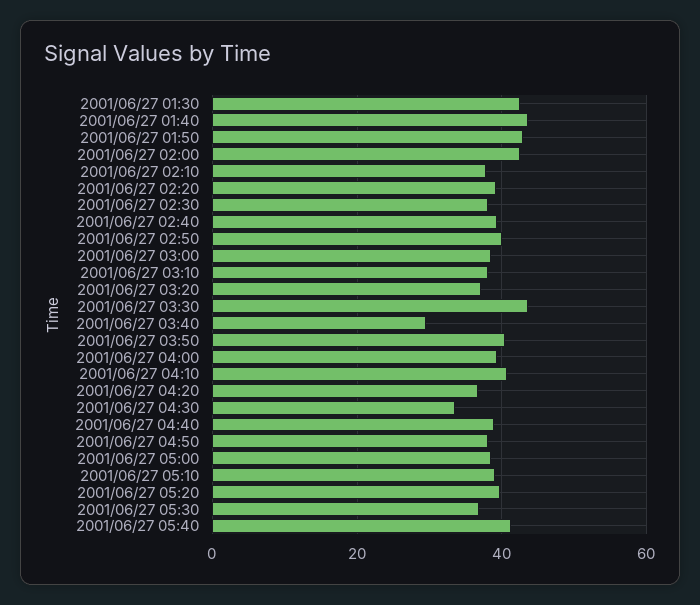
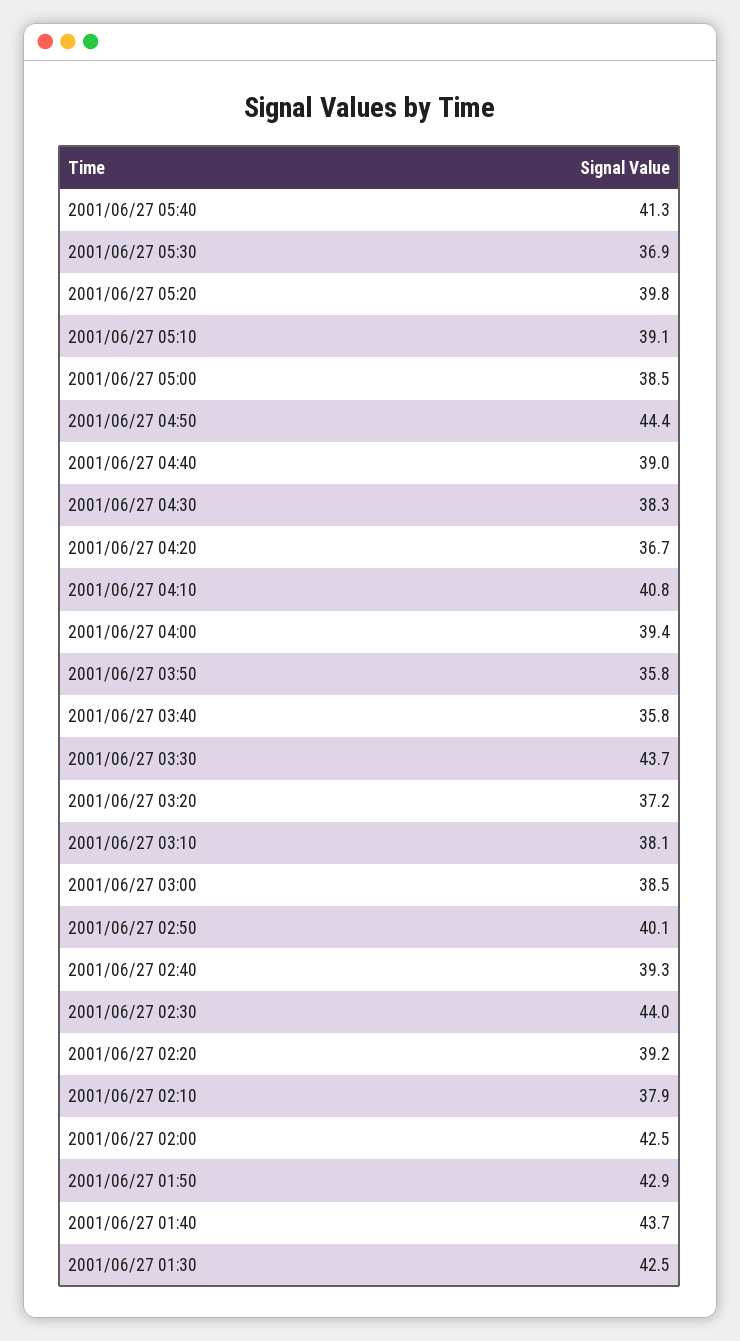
2001/06/27 02:30: 38 -> 44
2001/06/27 03:40: 30 -> 35.8
2001/06/27 03:50: 40 -> 35.8
2001/06/27 04:30: 34 -> 38.3
2001/06/27 04:50: 38 -> 44.4

